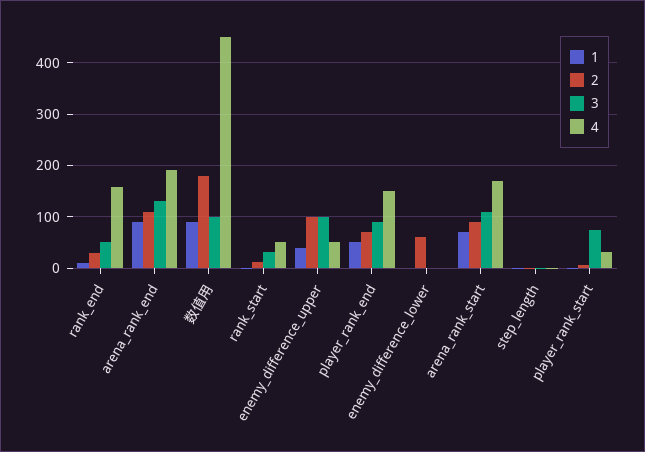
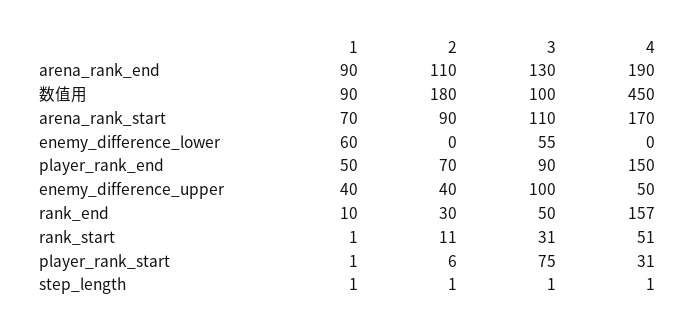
2, enemy_difference_upper: 100 -> 40
1, enemy_difference_lower: 0 -> 60
2, enemy_difference_lower: 60 -> 0
3, enemy_difference_lower: 0 -> 55

